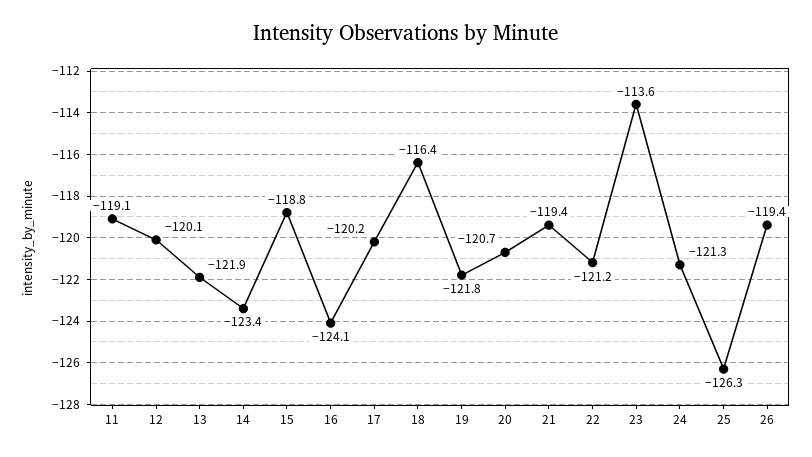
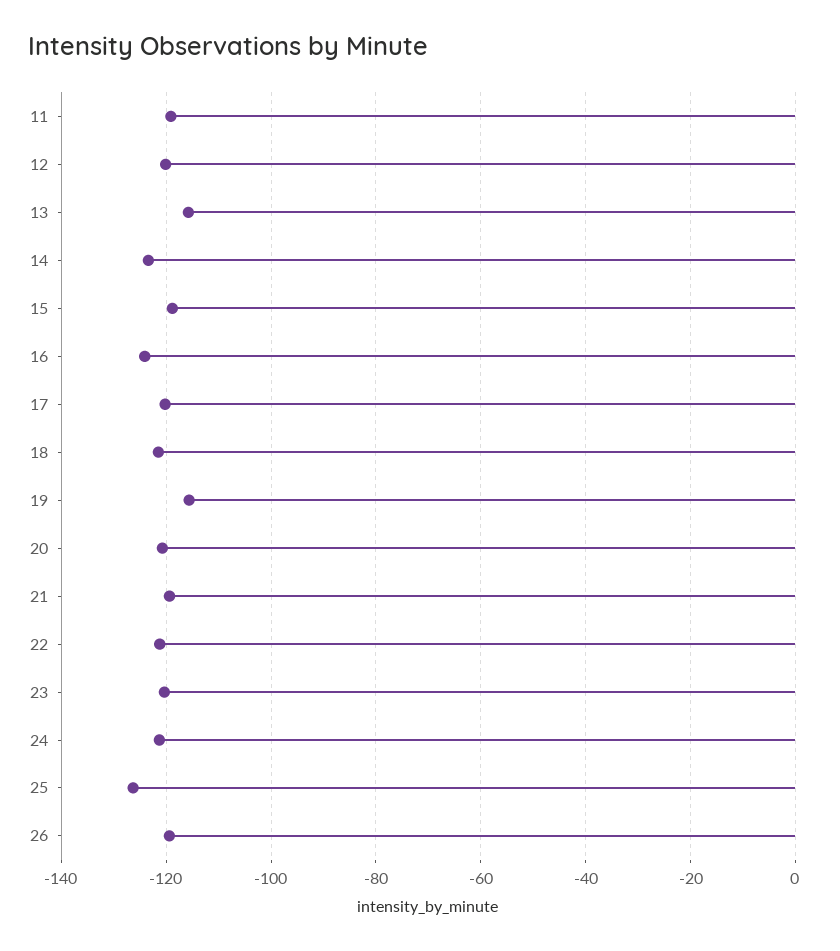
13: -121.9 -> -116
18: -116.4 -> -122
19: -121.8 -> -116
23: -113.6 -> -120

